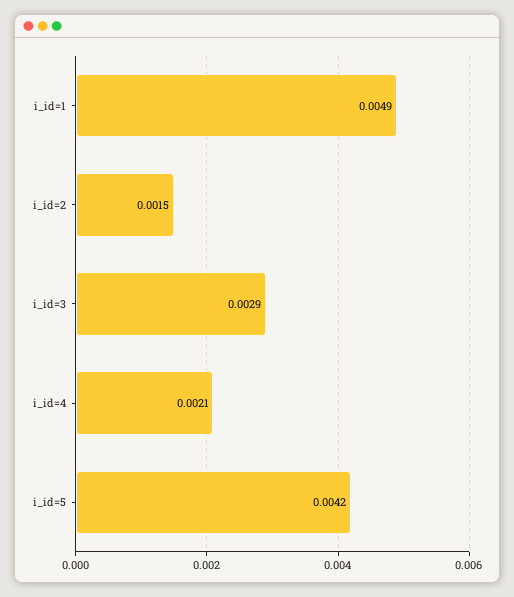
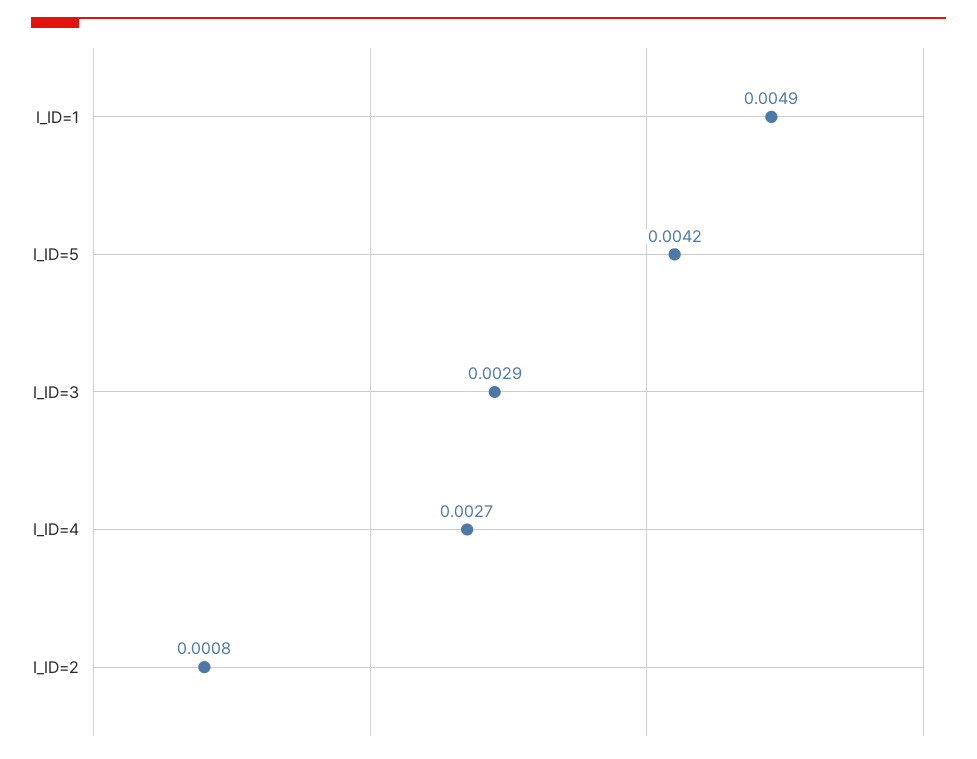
i_id=2: 0.0015 -> 0.0008
i_id=4: 0.0021 -> 0.0027

